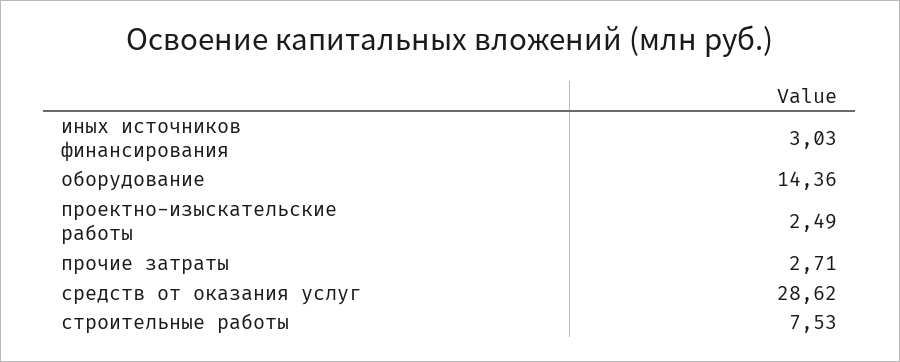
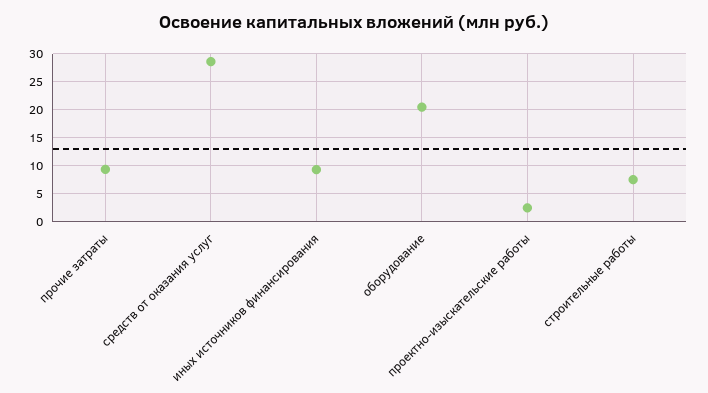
иных источников финансирования: 3.03 -> 10
оборудование: 14.36 -> 20
прочие затраты: 2.71 -> 10

